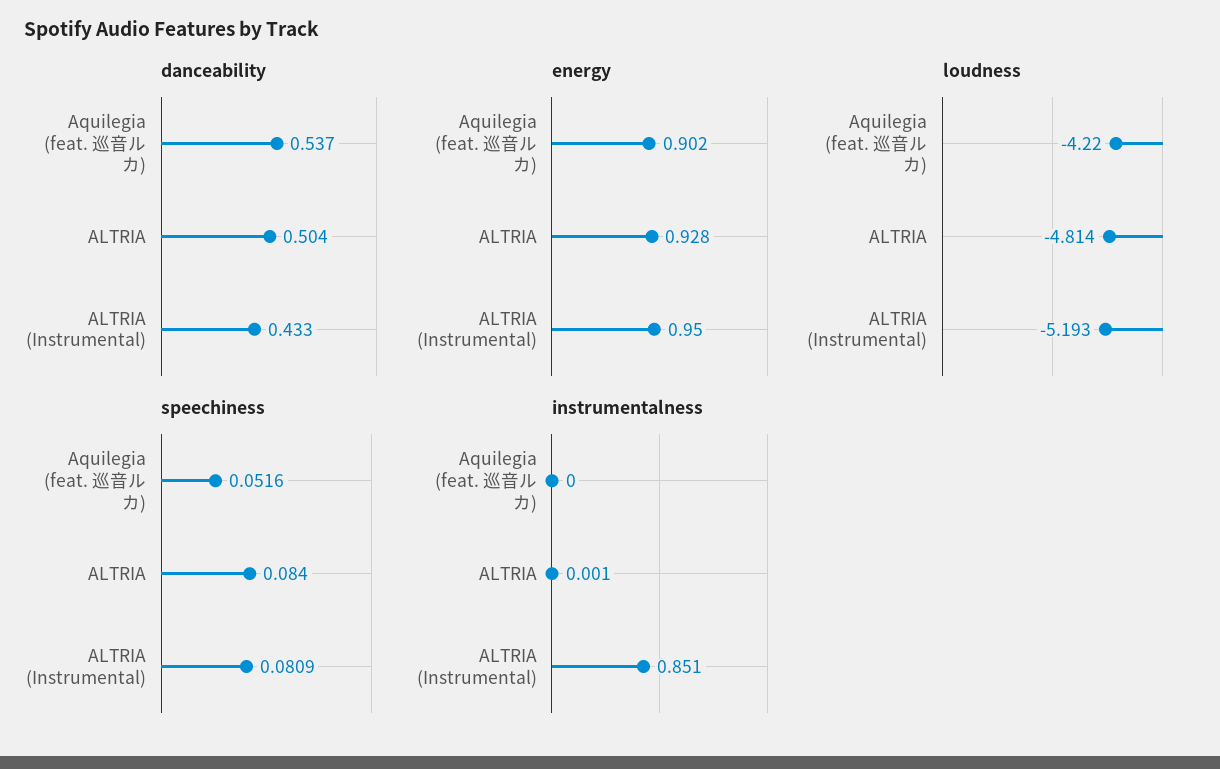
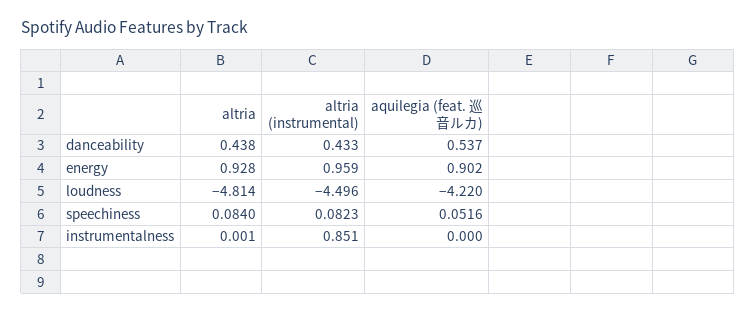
danceability, ALTRIA: 0.504 -> 0.438
energy, ALTRIA (Instrumental): 0.95 -> 0.959
loudness, ALTRIA (Instrumental): -5.193 -> -4.496
speechiness, ALTRIA (Instrumental): 0.0809 -> 0.0823

